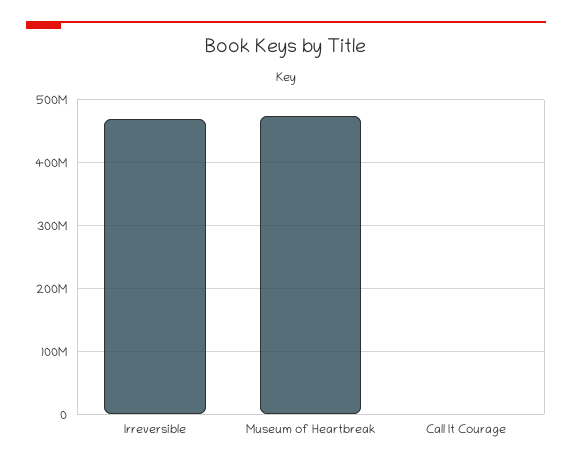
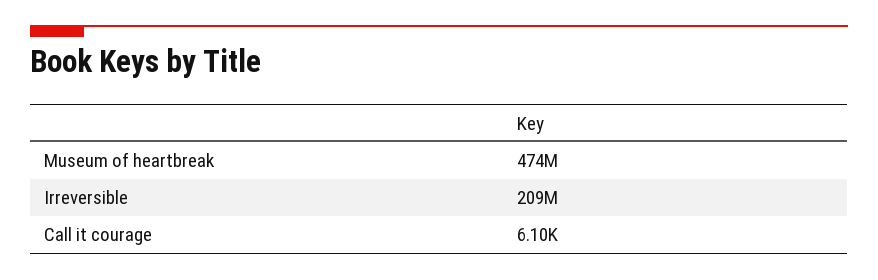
Irreversible: 470000000 -> 209000000

